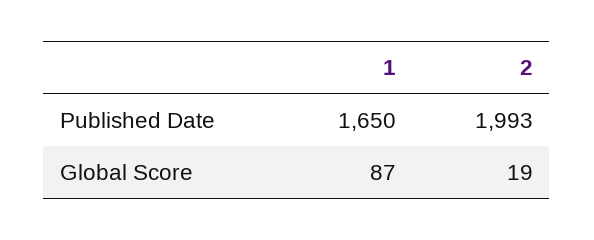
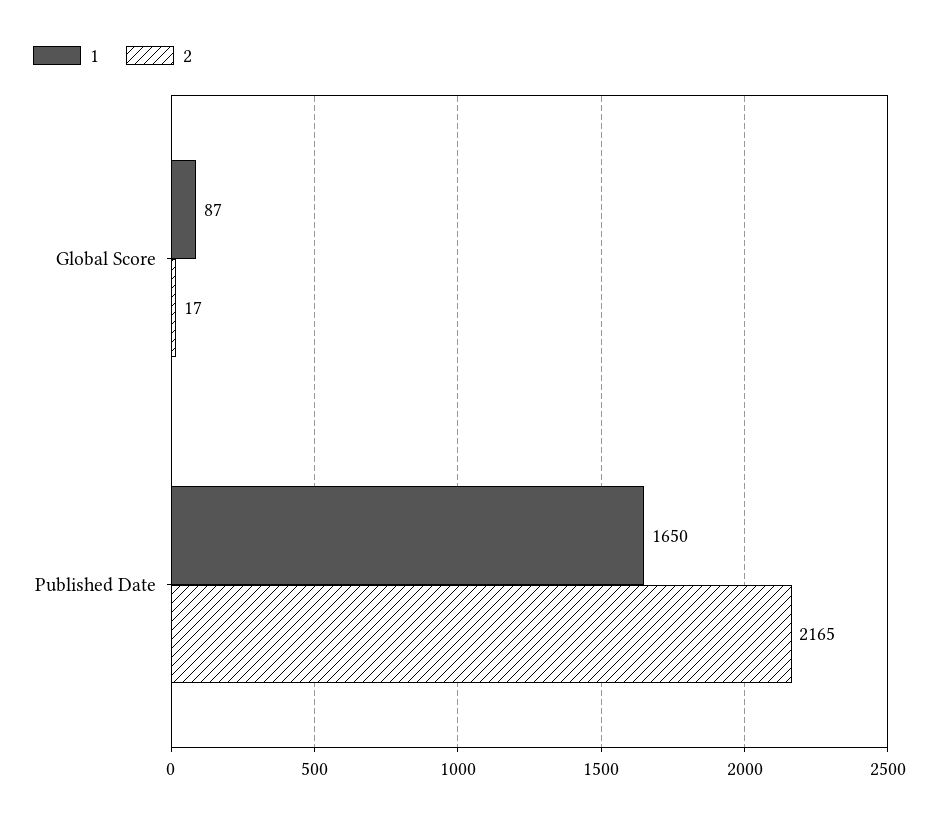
2, Published Date: 1993 -> 2165
2, Global Score: 19 -> 17

